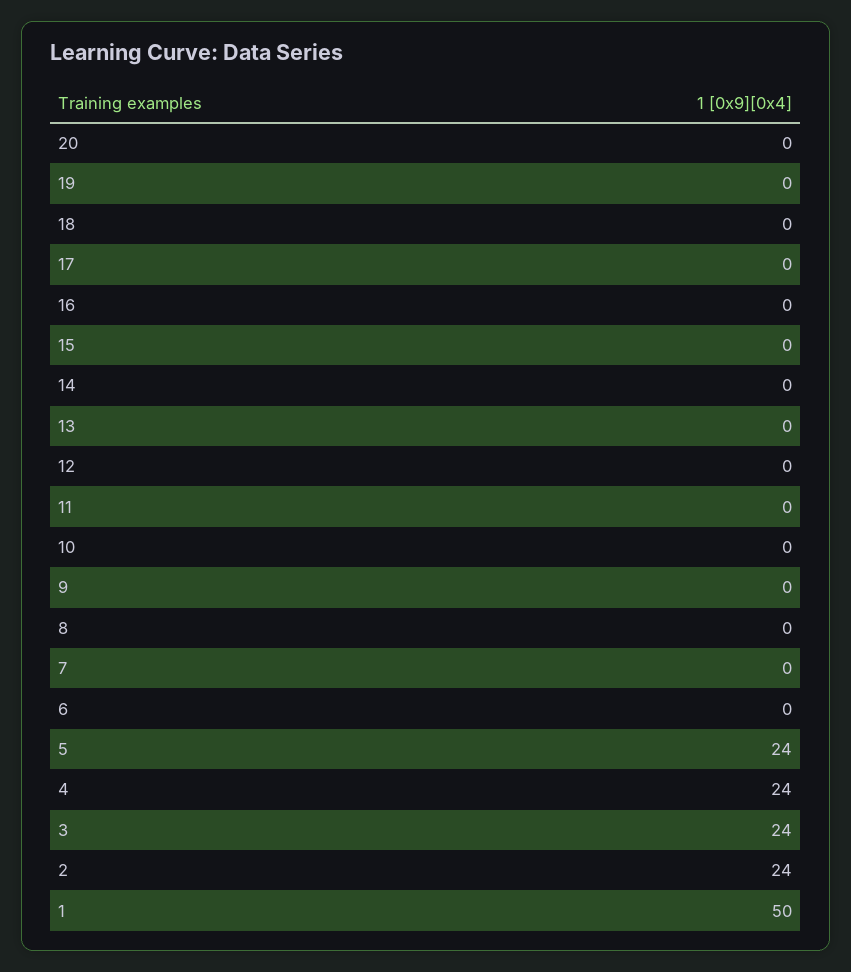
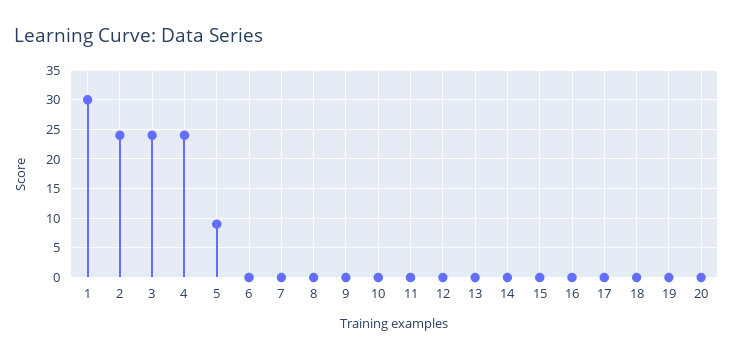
5: 24 -> 10
1: 50 -> 30

